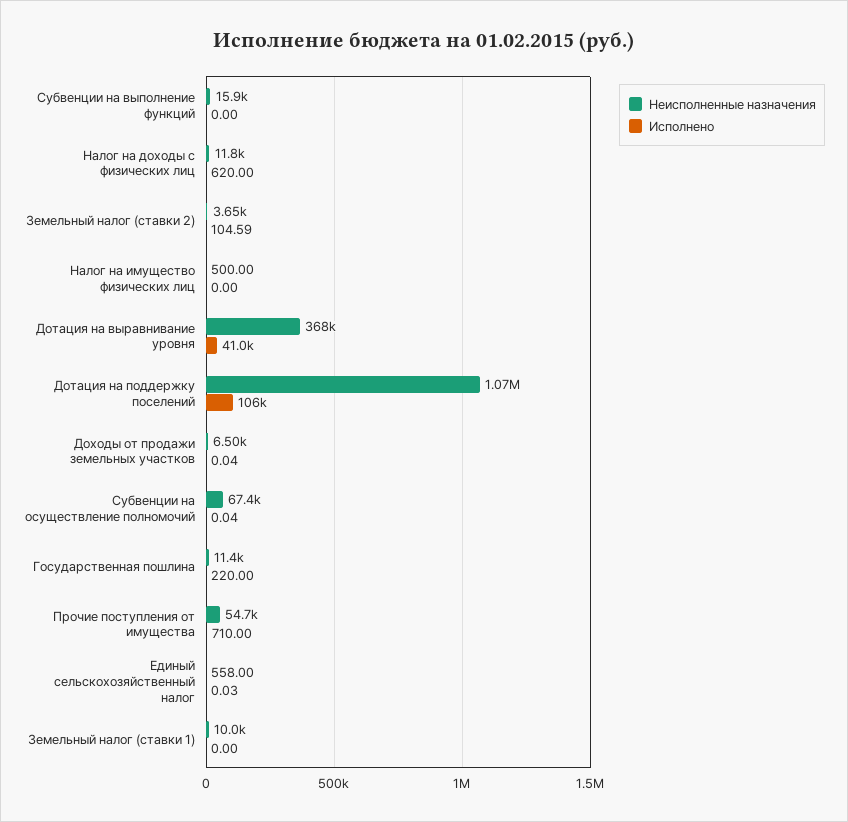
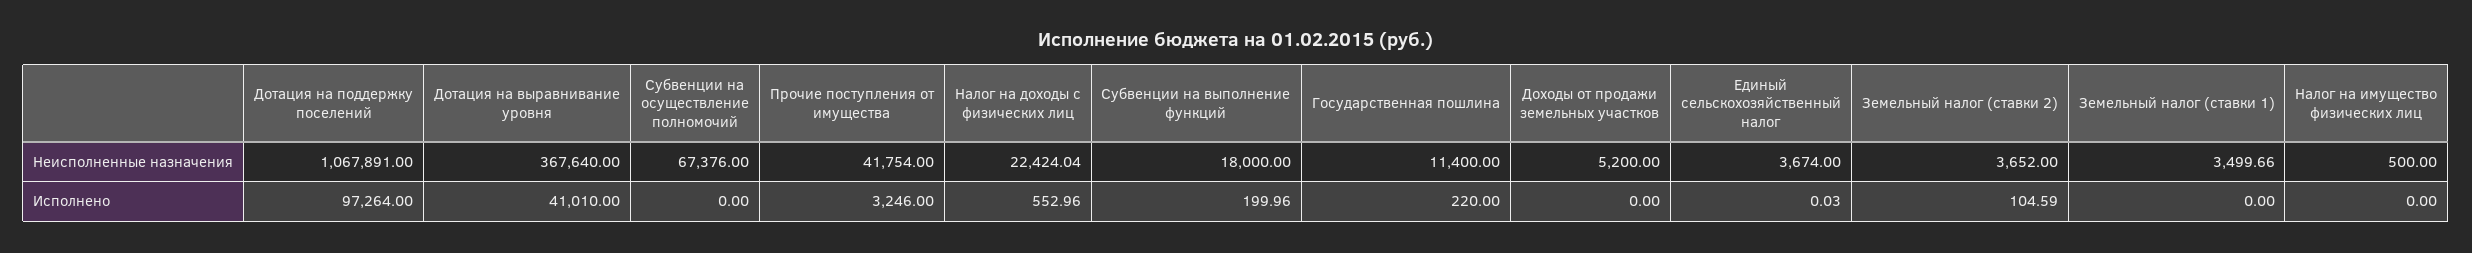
Неисполненные назначения, Субвенции на выполнение функций: 15900 -> 18000
Исполнено, Субвенции на выполнение функций: 0 -> 199.96
Неисполненные назначения, Налог на доходы с физических лиц: 11800 -> 22424.04
Исполнено, Налог на доходы с физических лиц: 620 -> 552.96
Исполнено, Дотация на поддержку поселений: 106000 -> 97264
Неисполненные назначения, Доходы от продажи земельных участков: 6500 -> 5200
Исполнено, Доходы от продажи земельных участков: 0.04 -> 0
Исполнено, Субвенции на осуществление полномочий: 0.04 -> 0
Неисполненные назначения, Прочие поступления от имущества: 54700 -> 41754
Исполнено, Прочие поступления от имущества: 710 -> 3246
Неисполненные назначения, Единый сельскохозяйственный налог: 558 -> 3674
Неисполненные назначения, Земельный налог (ставки 1): 10000 -> 3499.66

